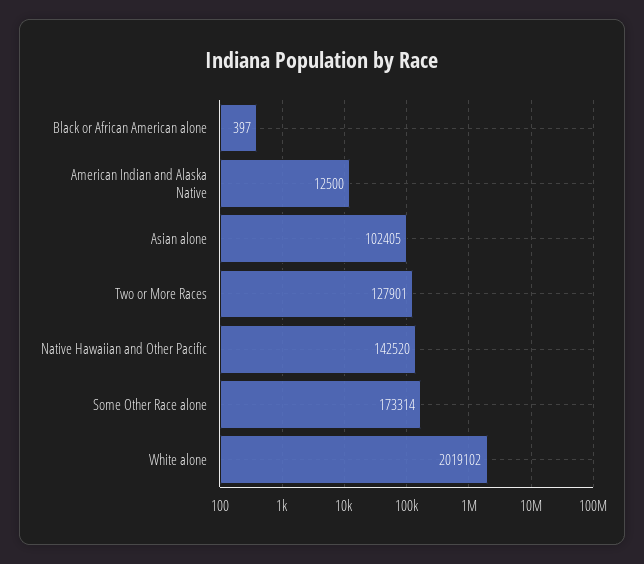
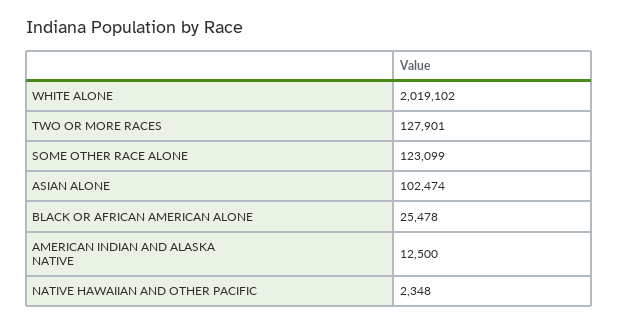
Black or African American alone: 397 -> 25478
Asian alone: 102405 -> 102474
Native Hawaiian and Other Pacific: 142520 -> 2348
Some Other Race alone: 173314 -> 123099

